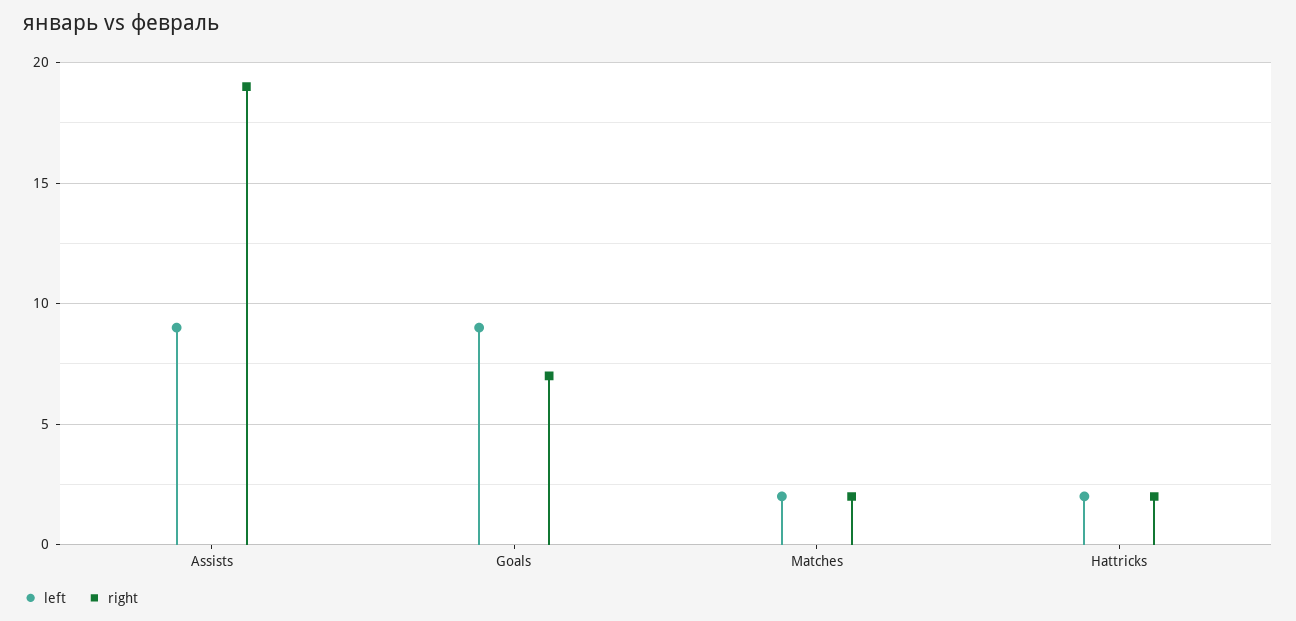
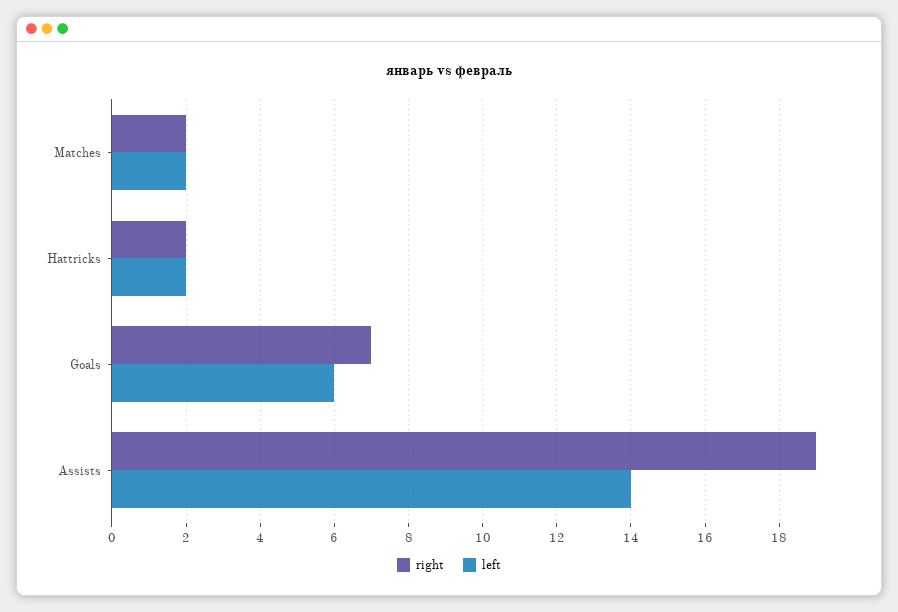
left, Assists: 9 -> 14
left, Goals: 9 -> 6

